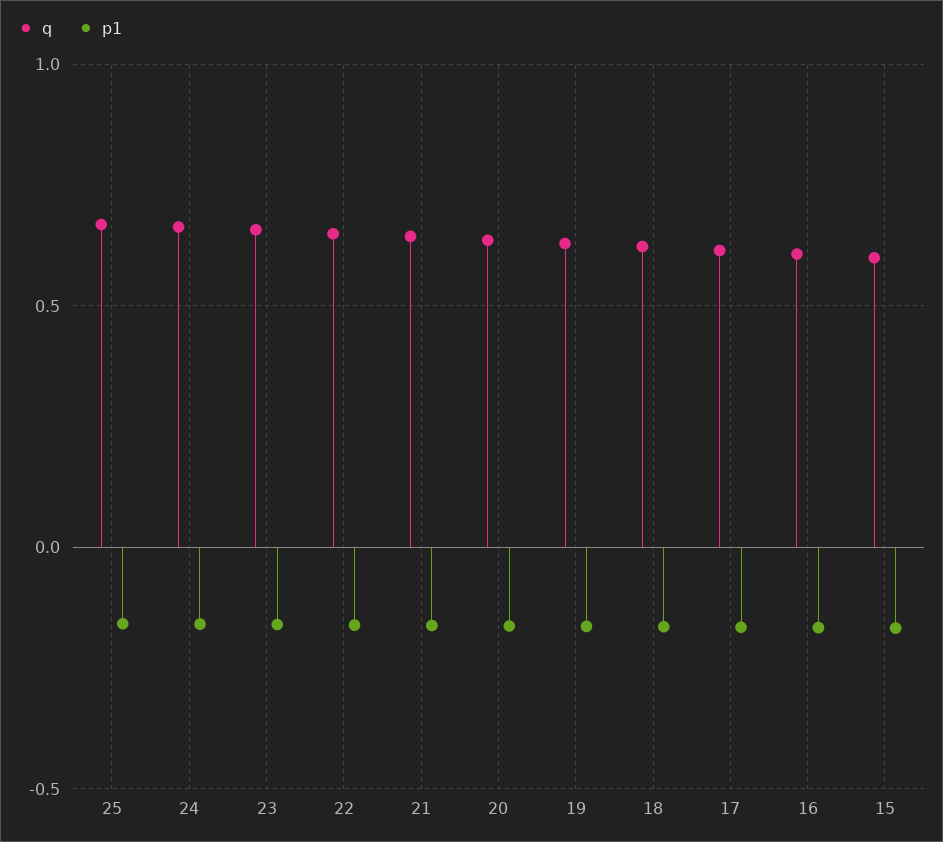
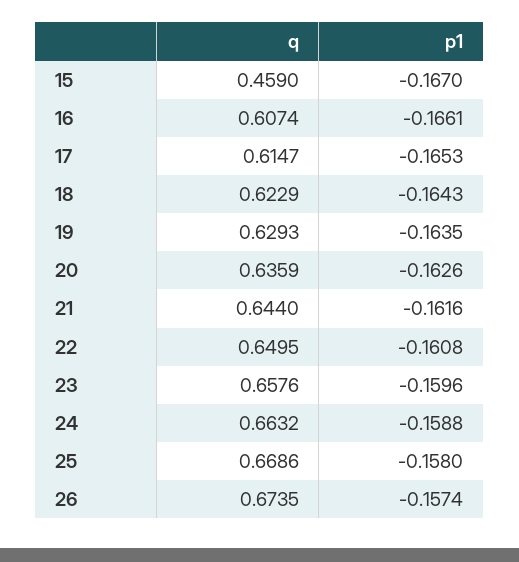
q, 15: 0.6 -> 0.459
q, 26: none -> 0.6735
p1, 26: none -> -0.1574

